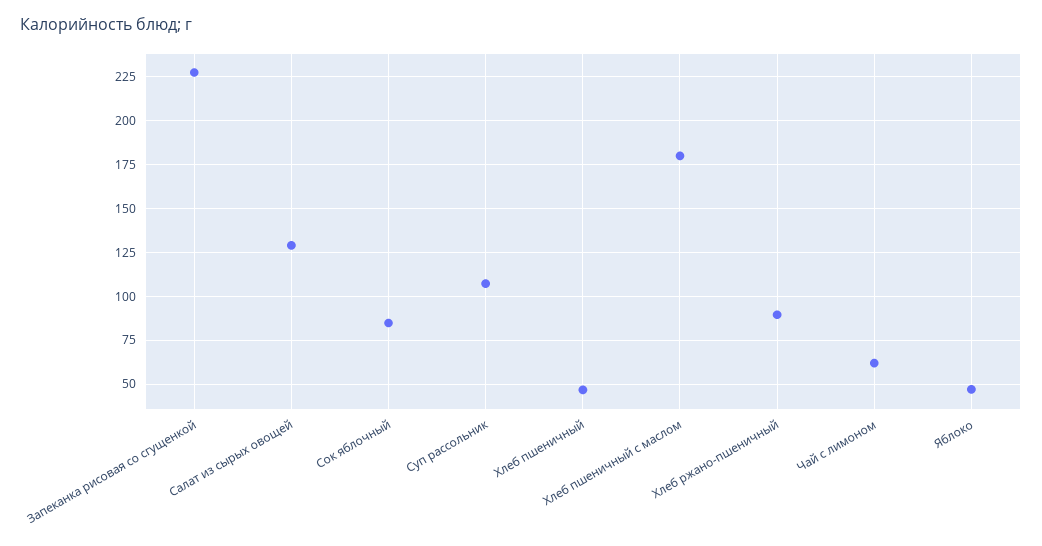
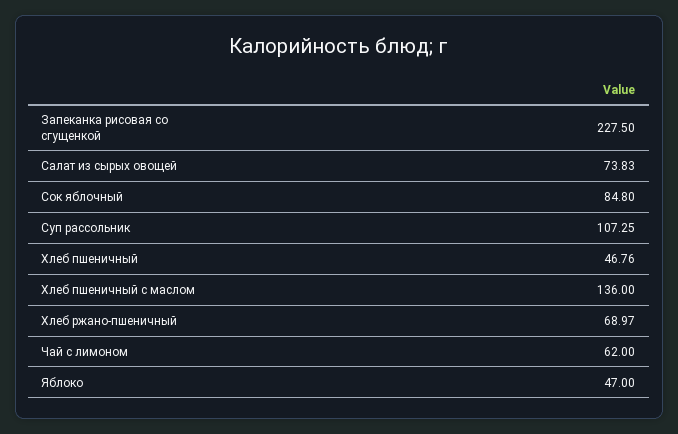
Салат из сырых овощей: 130 -> 73.83
Хлеб пшеничный с маслом: 180 -> 136
Хлеб ржано-пшеничный: 90 -> 68.97

